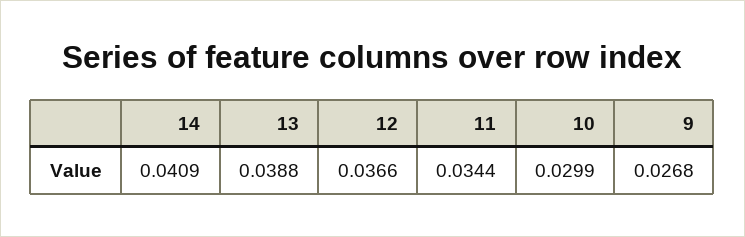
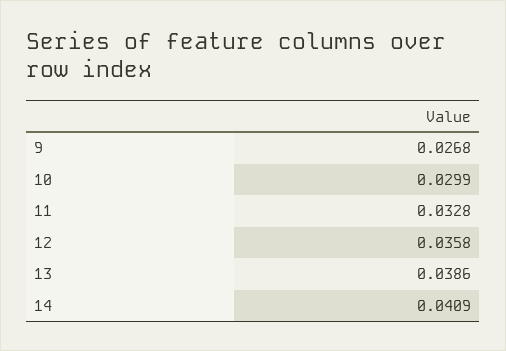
13: 0.0388 -> 0.0386
12: 0.0366 -> 0.0358
11: 0.0344 -> 0.0328

